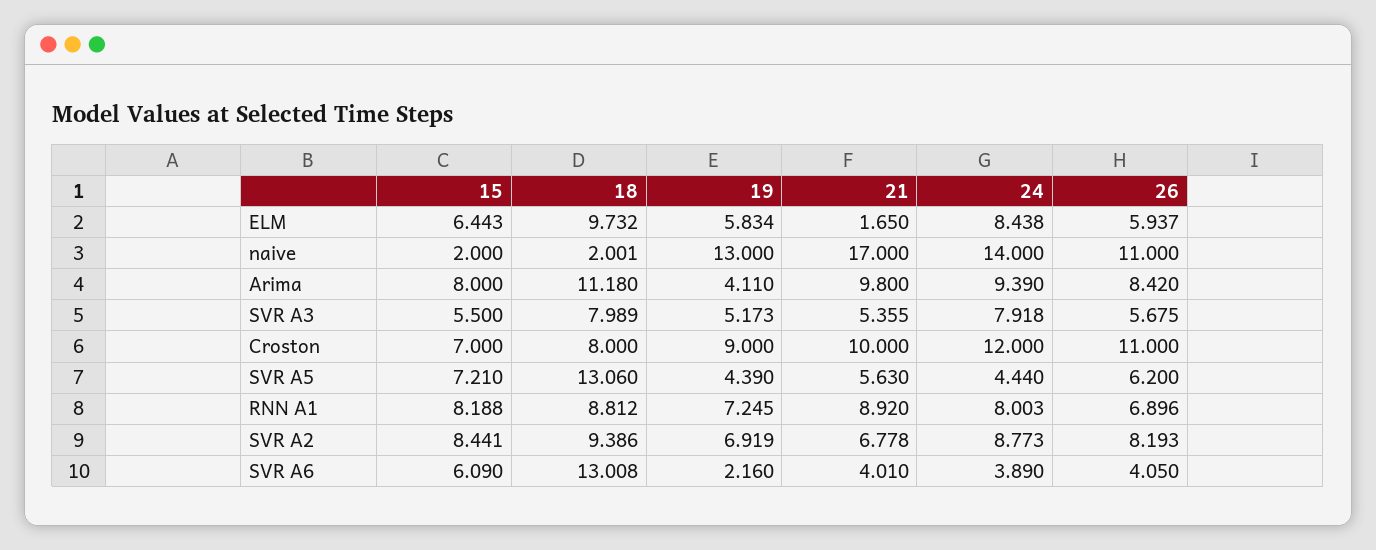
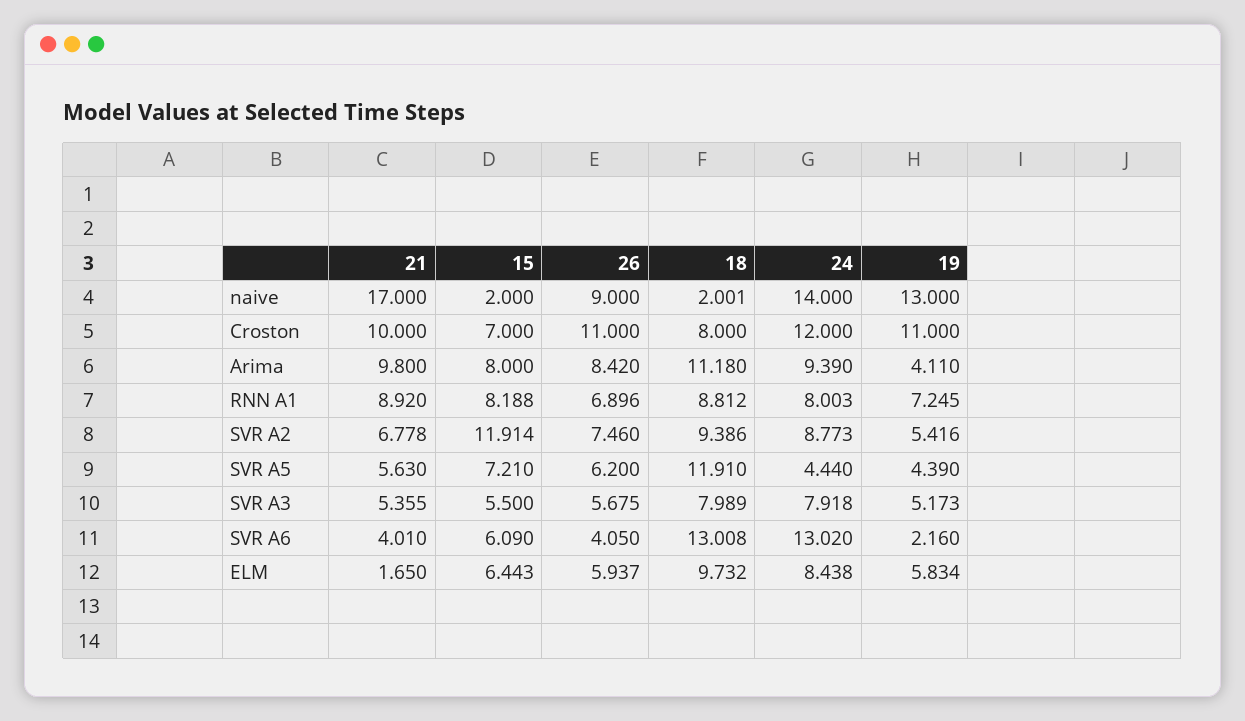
26, naive: 11 -> 9
19, Croston: 9 -> 11
18, SVR A5: 13.06 -> 11.91
15, SVR A2: 8.441 -> 11.914
19, SVR A2: 6.919 -> 5.416
26, SVR A2: 8.193 -> 7.46
24, SVR A6: 3.89 -> 13.02

